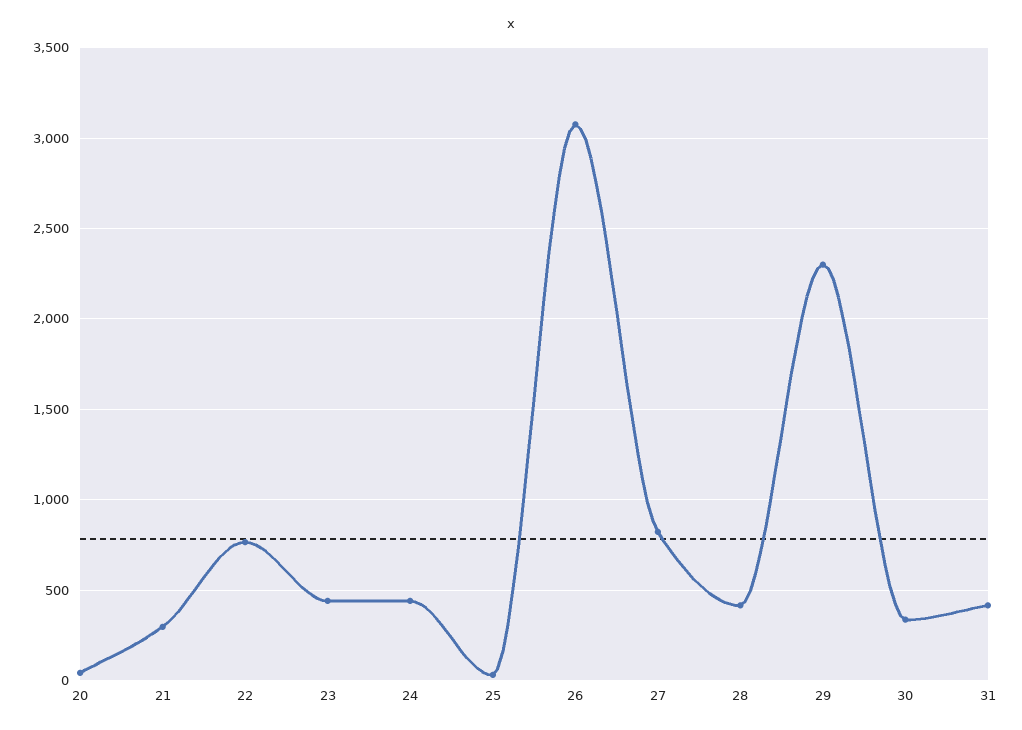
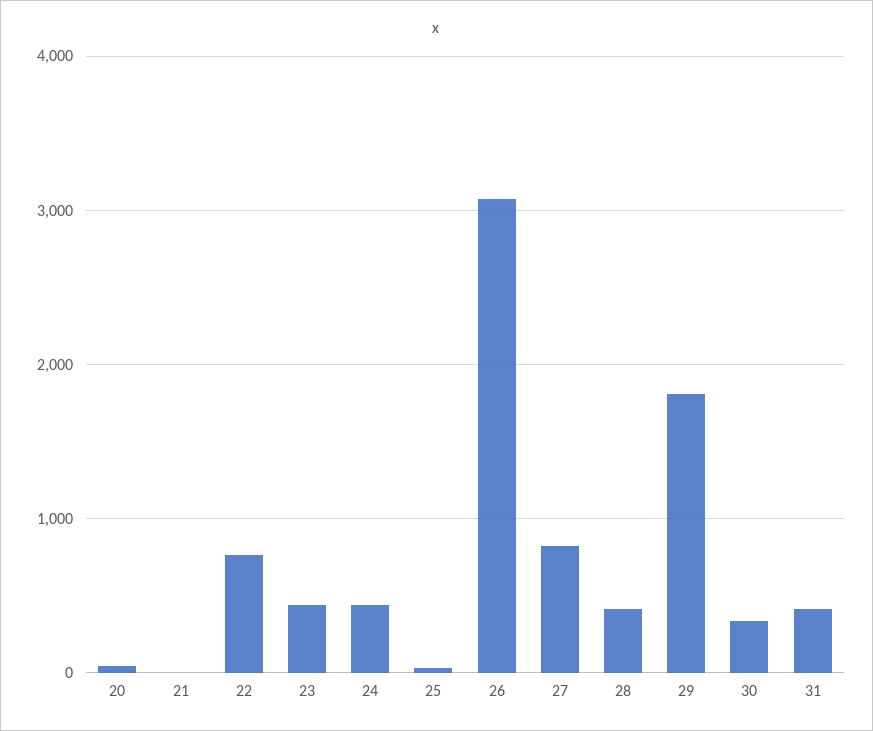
21: 300 -> 0
29: 2300 -> 1800

